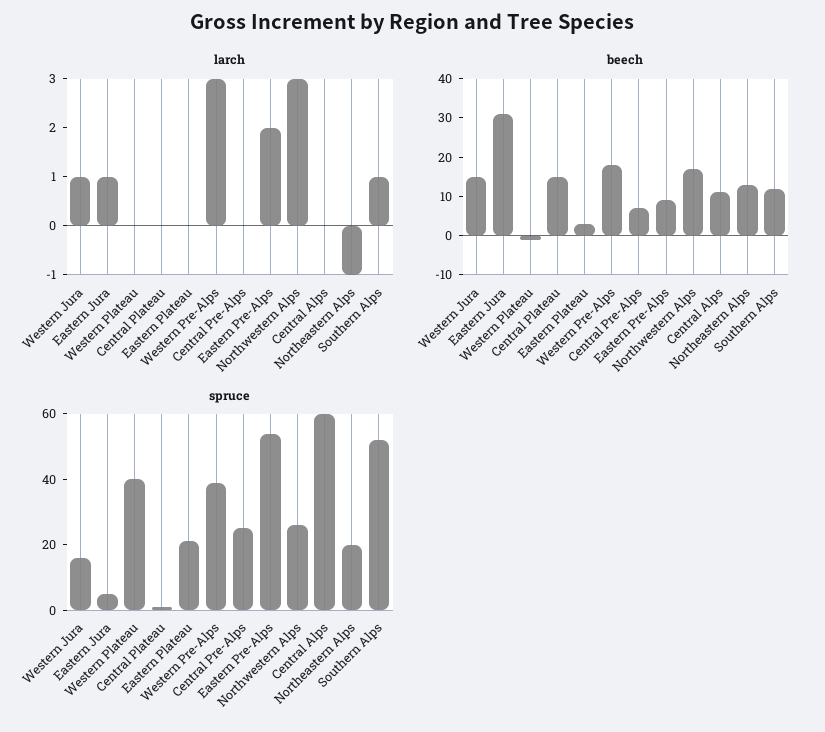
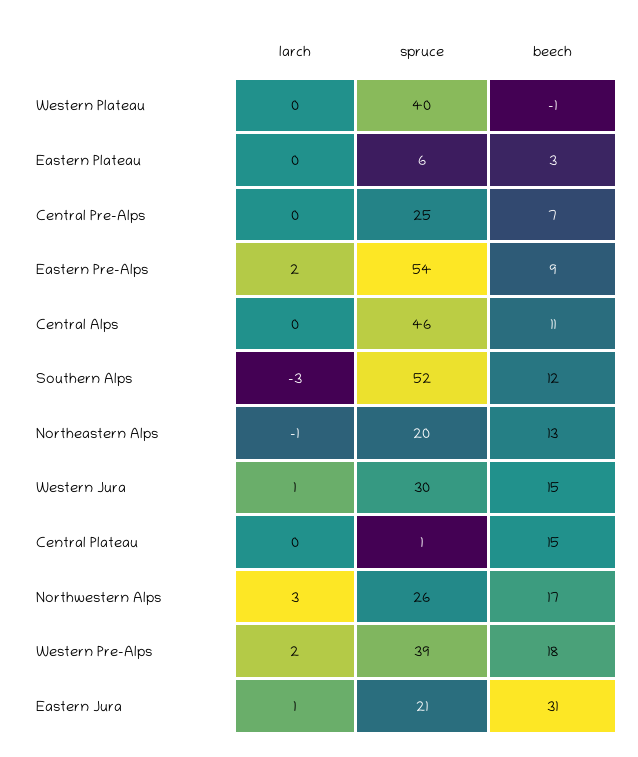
larch, Western Pre-Alps: 3 -> 2
larch, Southern Alps: 1 -> -3
spruce, Western Jura: 15 -> 30
spruce, Eastern Jura: 5 -> 21
spruce, Eastern Plateau: 20 -> 6
spruce, Central Alps: 60 -> 46

